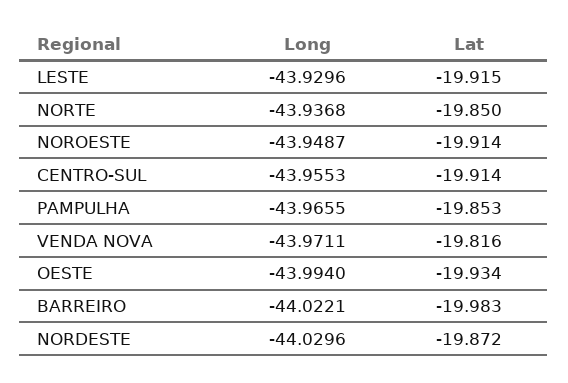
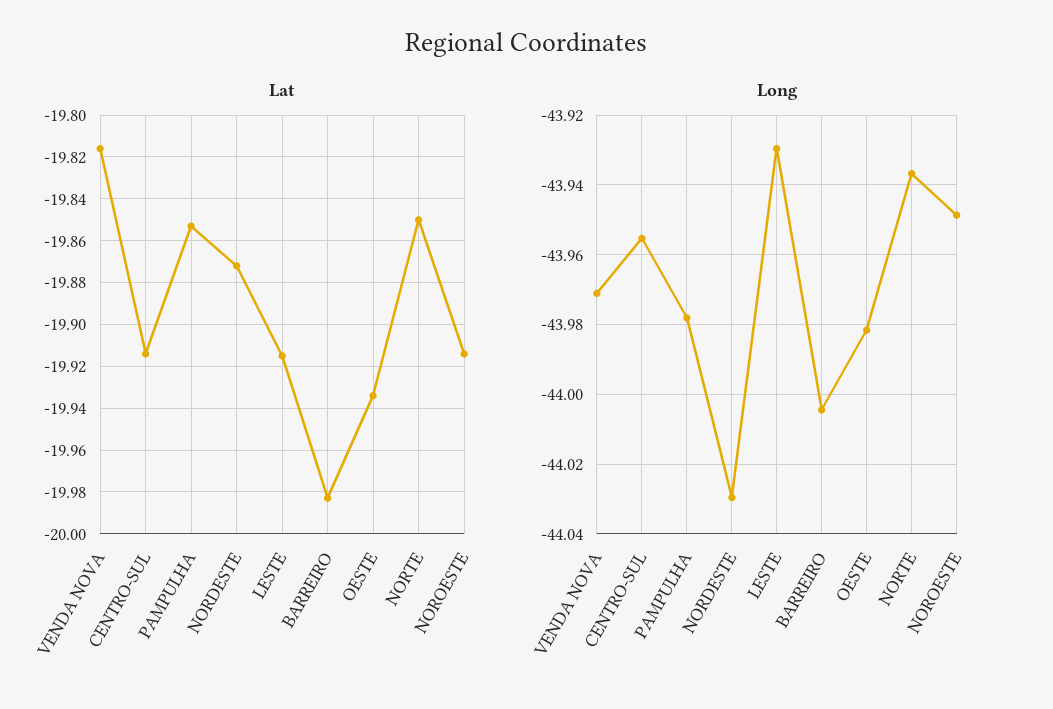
Long, PAMPULHA: -43.9655 -> -43.978
Long, OESTE: -43.994 -> -43.982
Long, BARREIRO: -44.0221 -> -44.004

